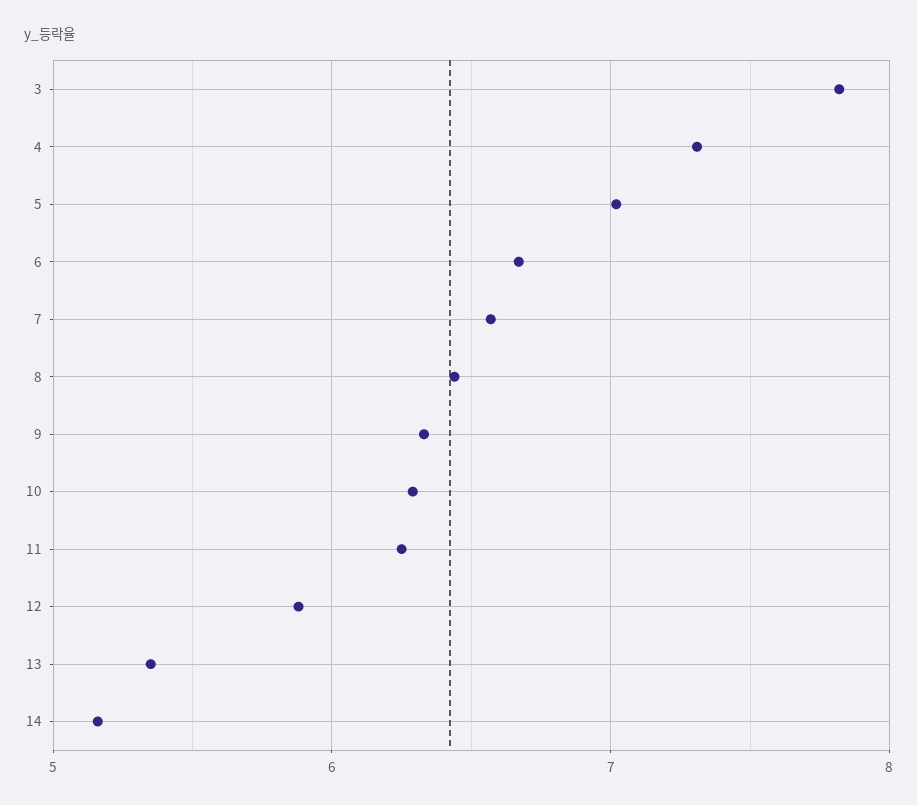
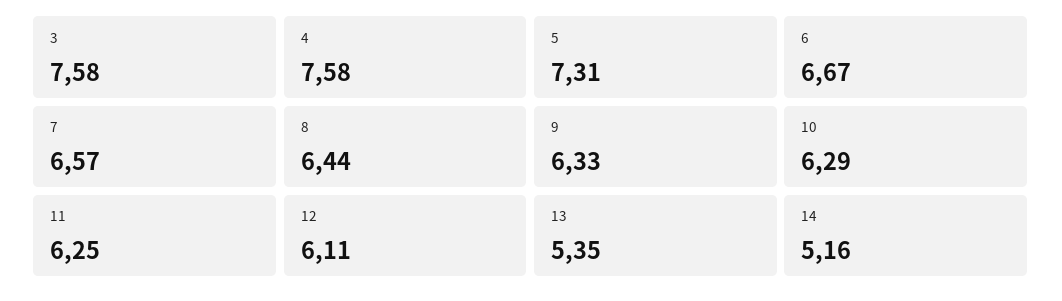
3: 7.8 -> 7.58
4: 7.3 -> 7.58
5: 7 -> 7.31
12: 5.9 -> 6.11

